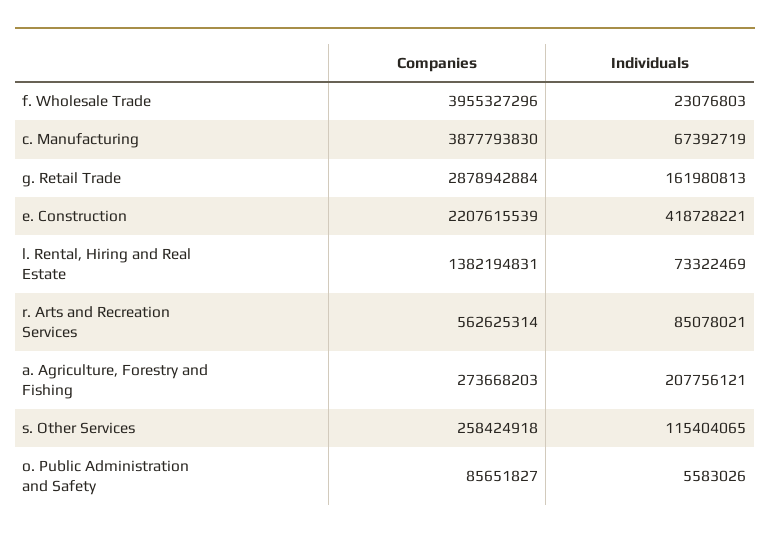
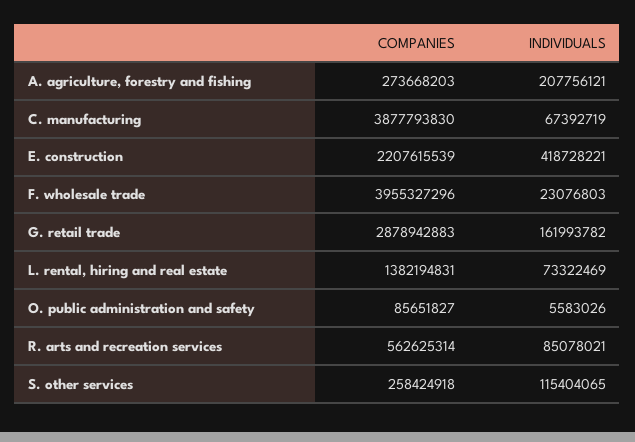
Companies, g. Retail Trade: 2878942884 -> 2878942883
Individuals, g. Retail Trade: 161980813 -> 161993782

